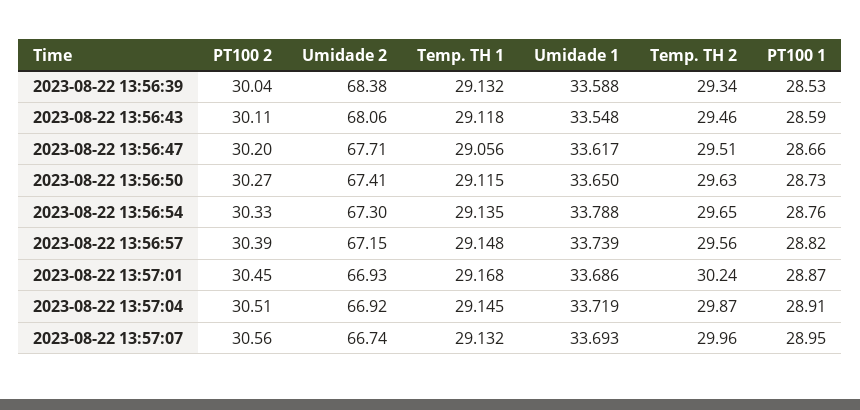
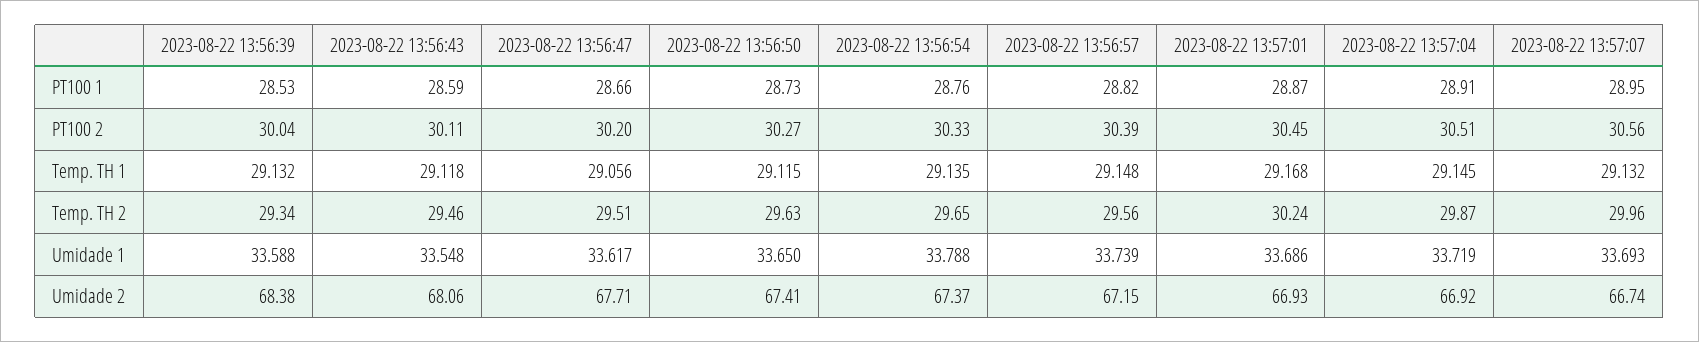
Umidade 2, 2023-08-22 13:56:54: 67.3 -> 67.37

